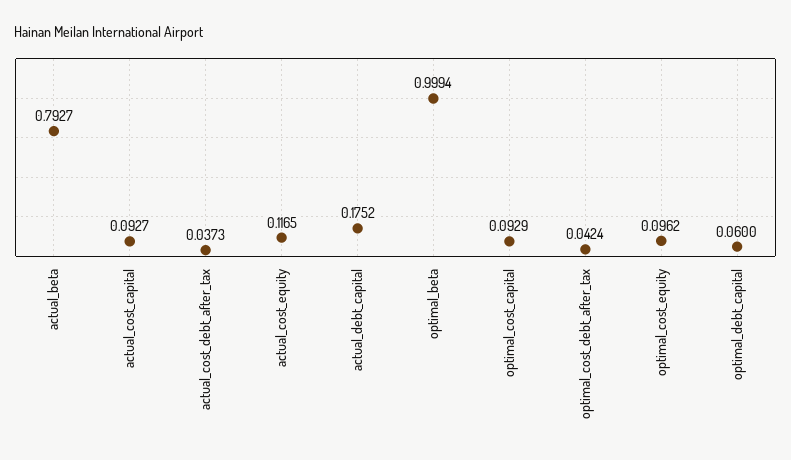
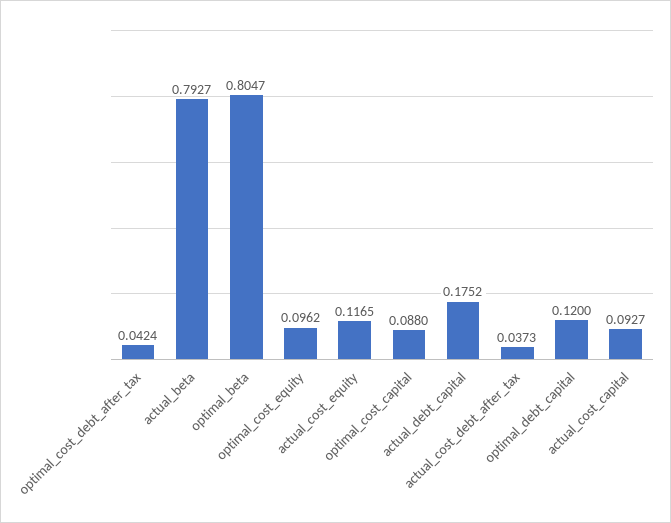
optimal_beta: 0.9994 -> 0.8047
optimal_cost_capital: 0.0929 -> 0.088
optimal_debt_capital: 0.06 -> 0.12

